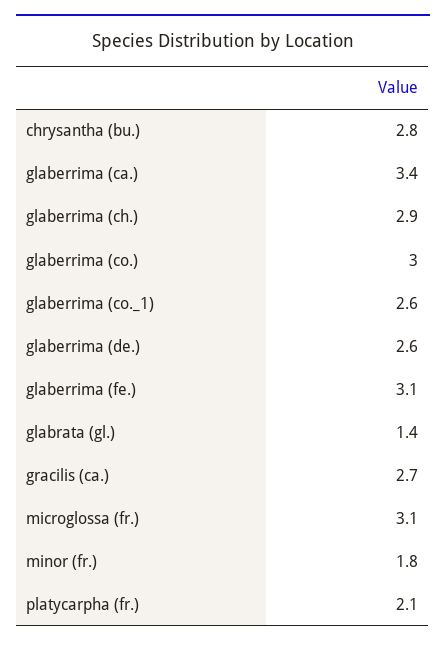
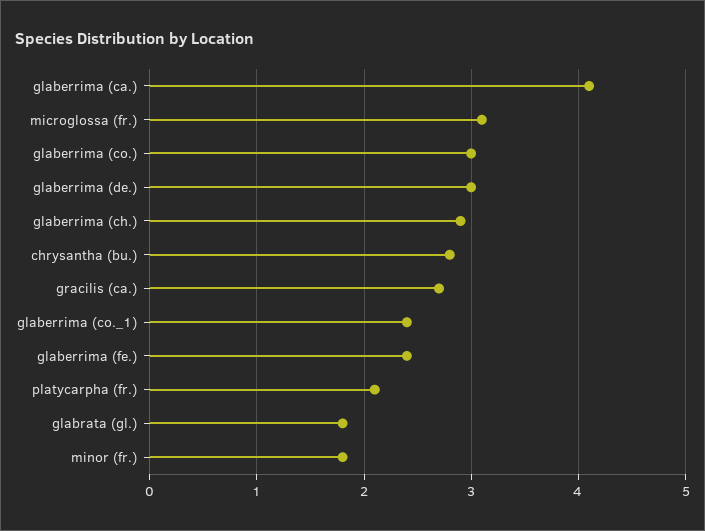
glaberrima (ca.): 3.4 -> 4.1
glaberrima (co._1): 2.6 -> 2.4
glaberrima (de.): 2.6 -> 3
glaberrima (fe.): 3.1 -> 2.4
glabrata (gl.): 1.4 -> 1.8

